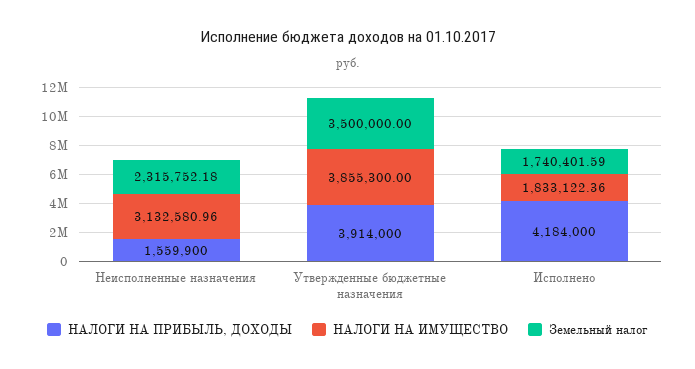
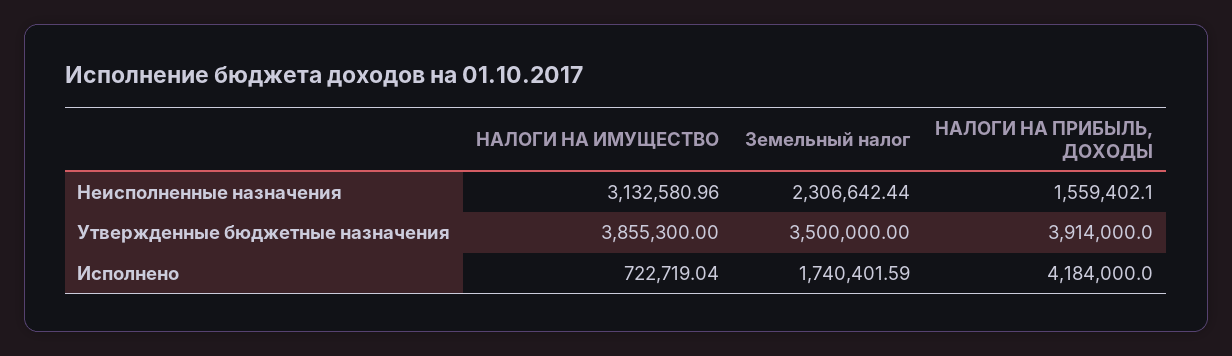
НАЛОГИ НА ПРИБЫЛЬ, ДОХОДЫ, Неисполненные назначения: 1559900 -> 1559402.1
Земельный налог, Неисполненные назначения: 2315752.18 -> 2306642.44
НАЛОГИ НА ИМУЩЕСТВО, Исполнено: 1833122.36 -> 722719.04

